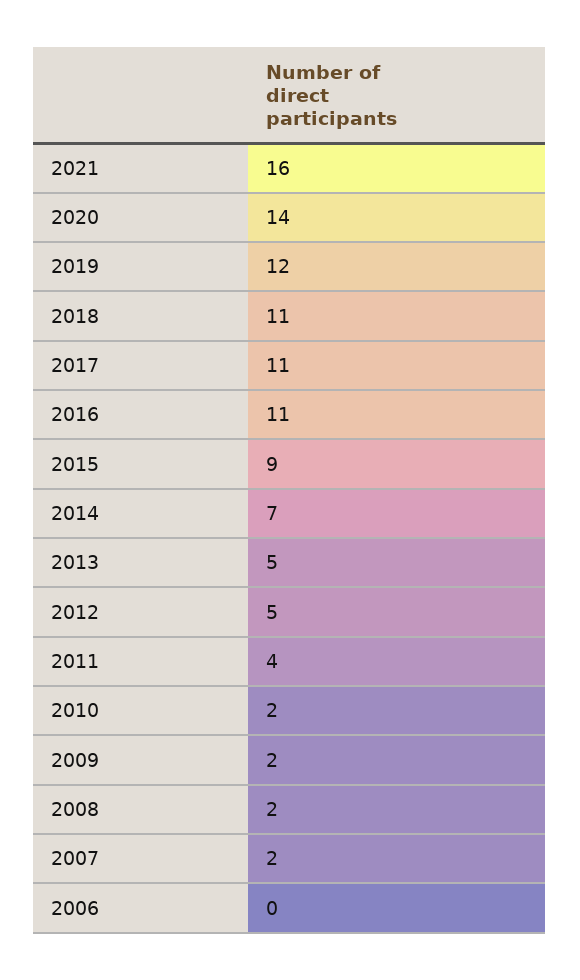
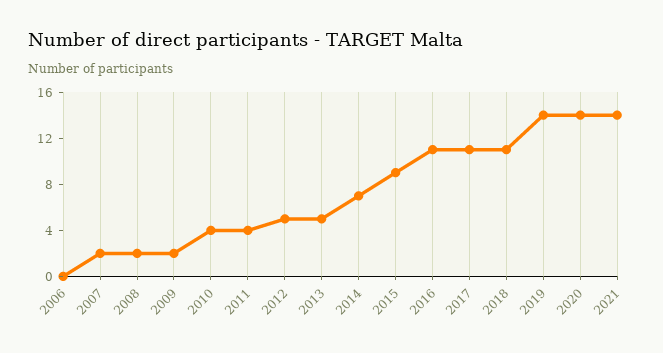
2021: 16 -> 14
2019: 12 -> 14
2010: 2 -> 4

